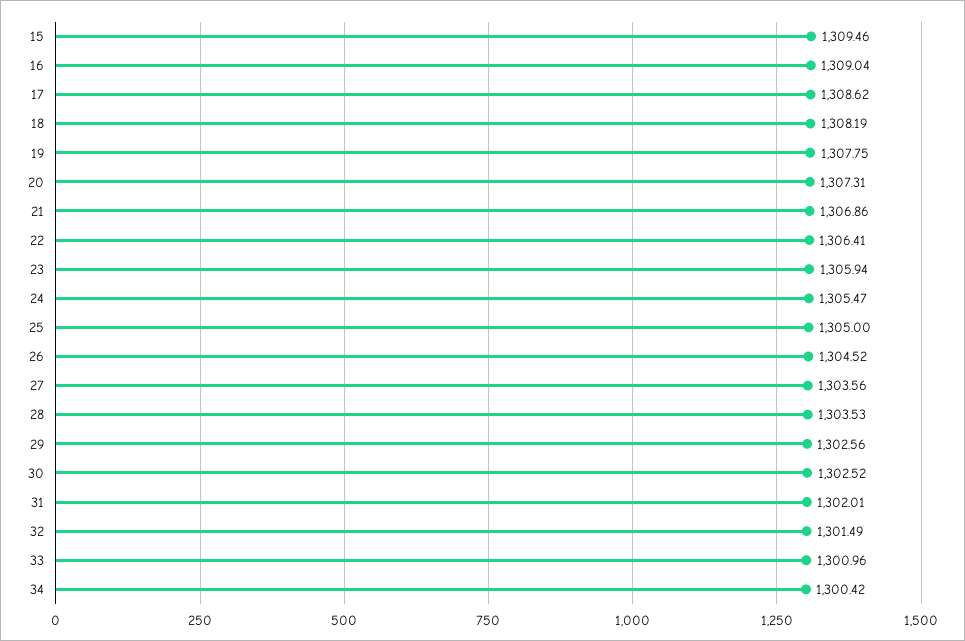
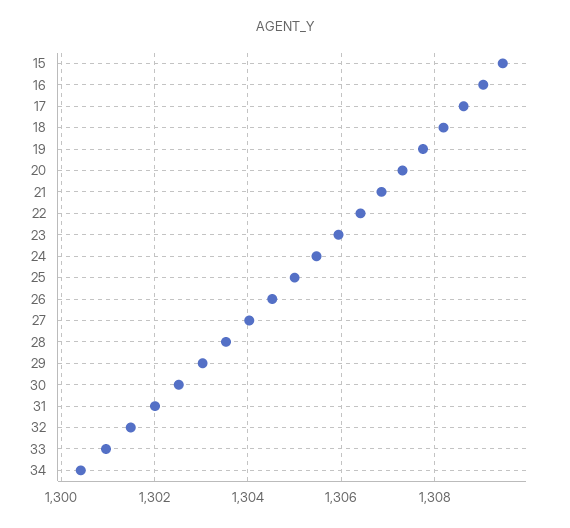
27: 1303.56 -> 1304
29: 1302.56 -> 1303

